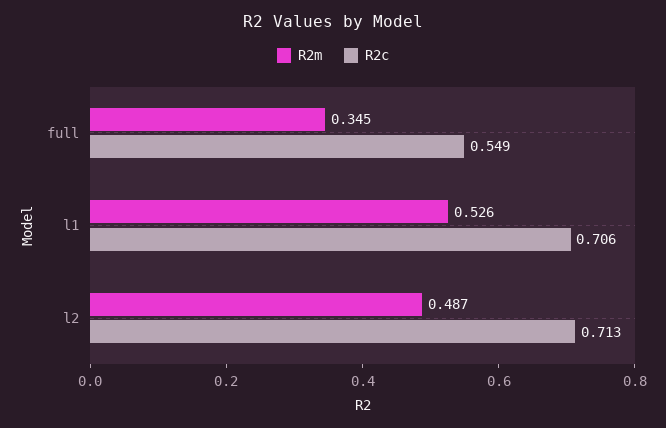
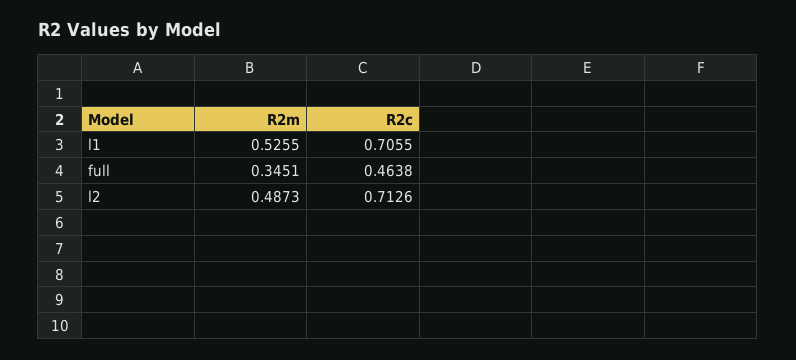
R2c, full: 0.549 -> 0.4638

